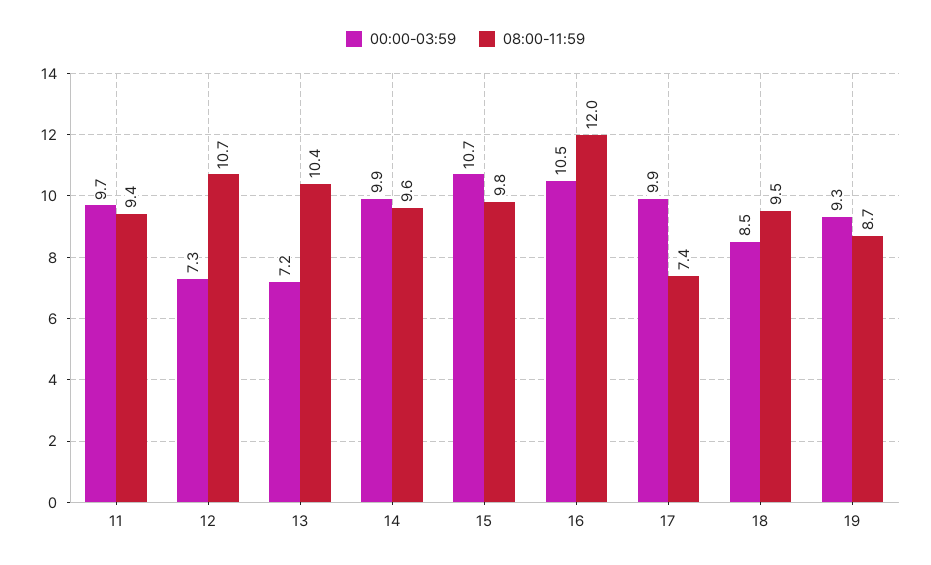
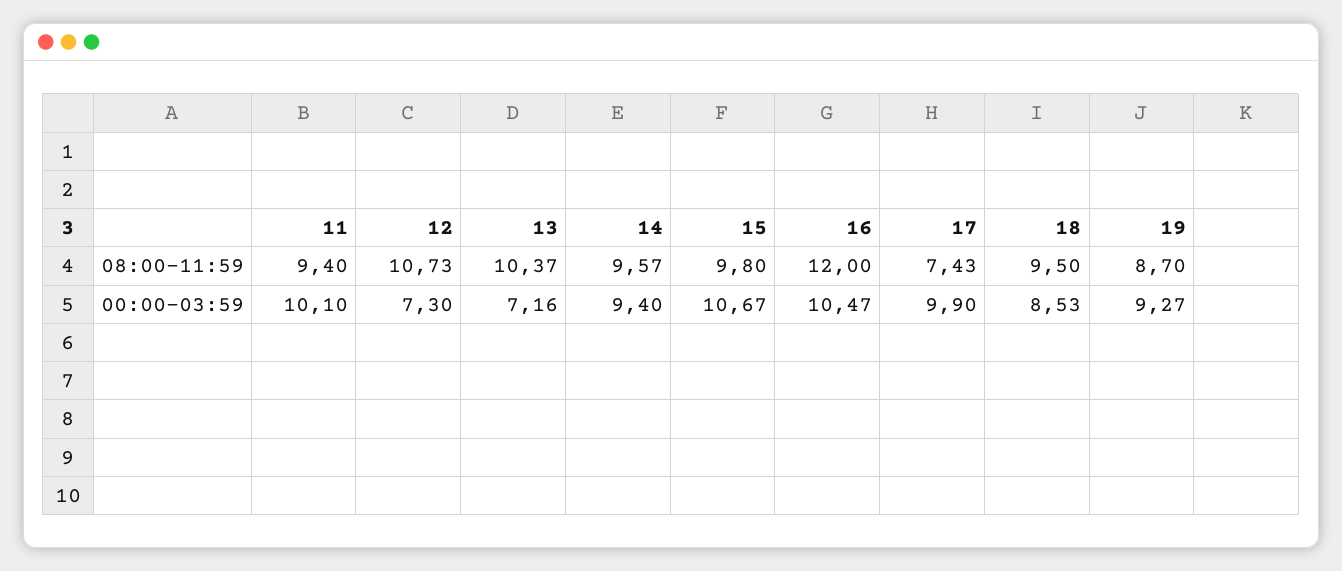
00:00-03:59, 11: 9.7 -> 10.1
00:00-03:59, 14: 9.9 -> 9.4

